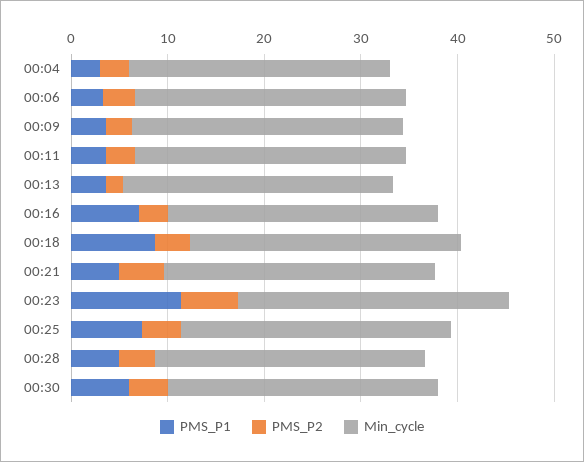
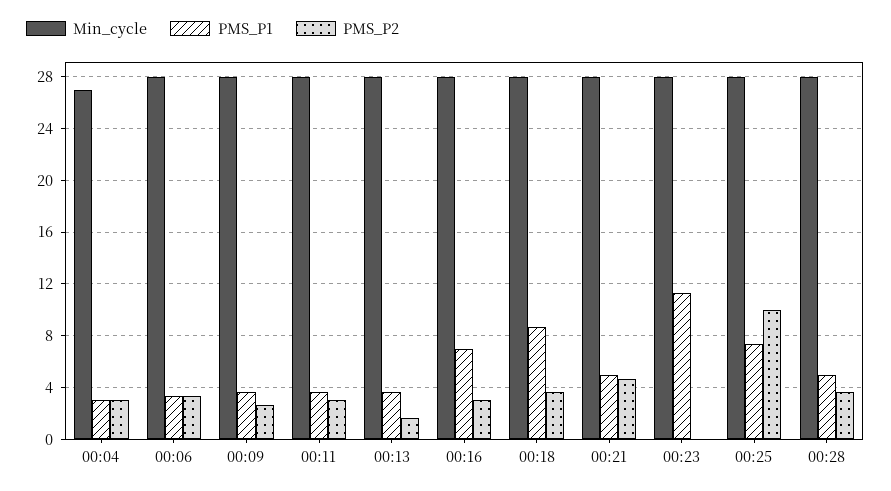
PMS_P2, 00:23: 6 -> 0
PMS_P2, 00:25: 4 -> 10
PMS_P1, 00:30: 6 -> none
PMS_P2, 00:30: 4 -> none
Min_cycle, 00:30: 28 -> none

